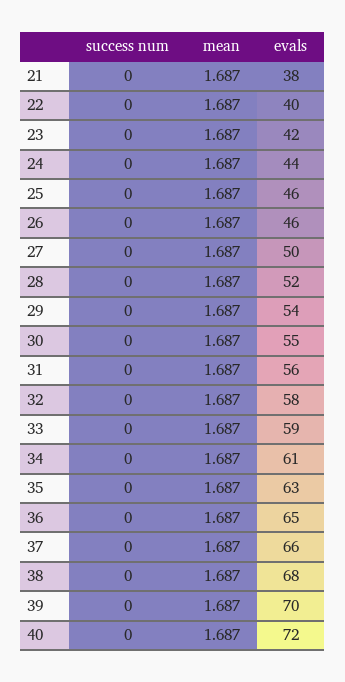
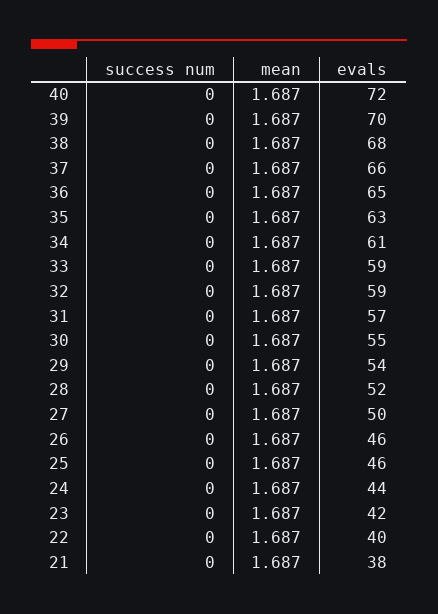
evals, 31: 56 -> 57
evals, 32: 58 -> 59

